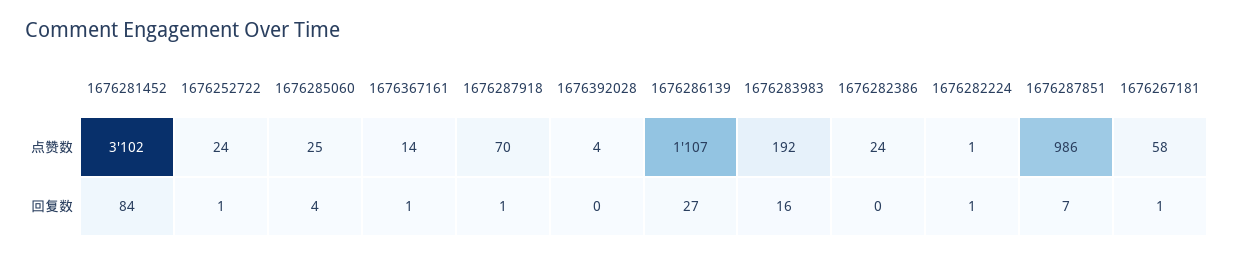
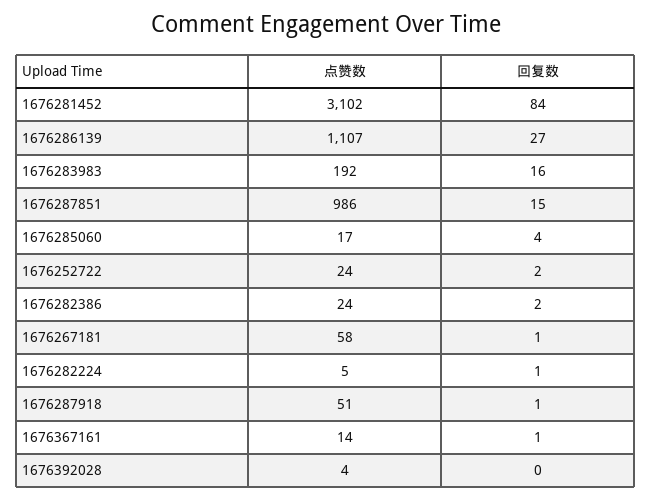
1676285060, 点赞数: 25 -> 17
1676287918, 点赞数: 70 -> 51
1676282224, 点赞数: 1 -> 5
1676252722, 回复数: 1 -> 2
1676282386, 回复数: 0 -> 2
1676287851, 回复数: 7 -> 15

